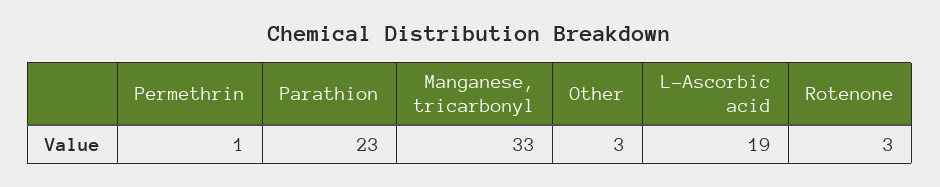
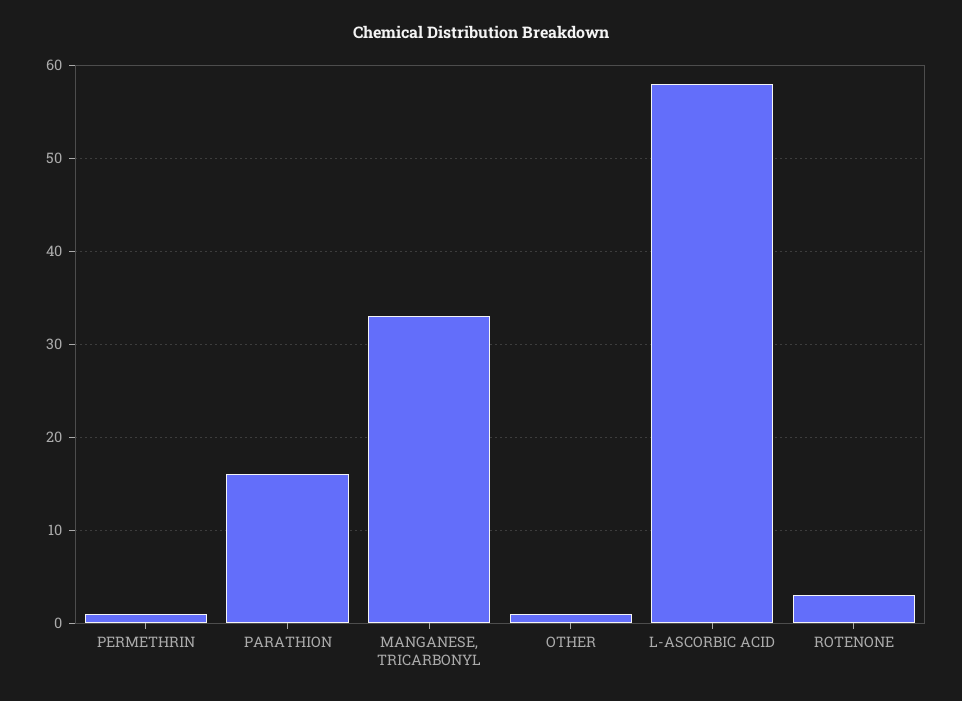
Parathion: 23 -> 16
Other: 3 -> 1
L-Ascorbic acid: 19 -> 58

